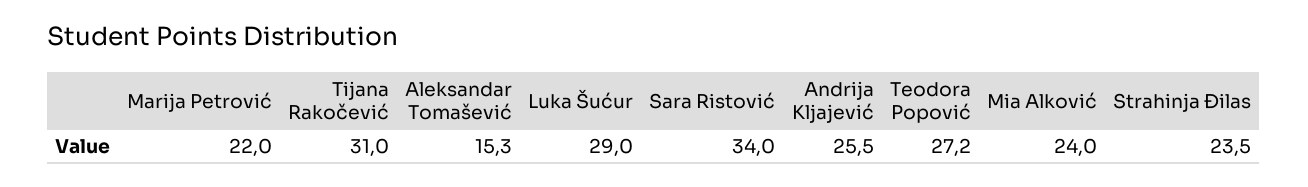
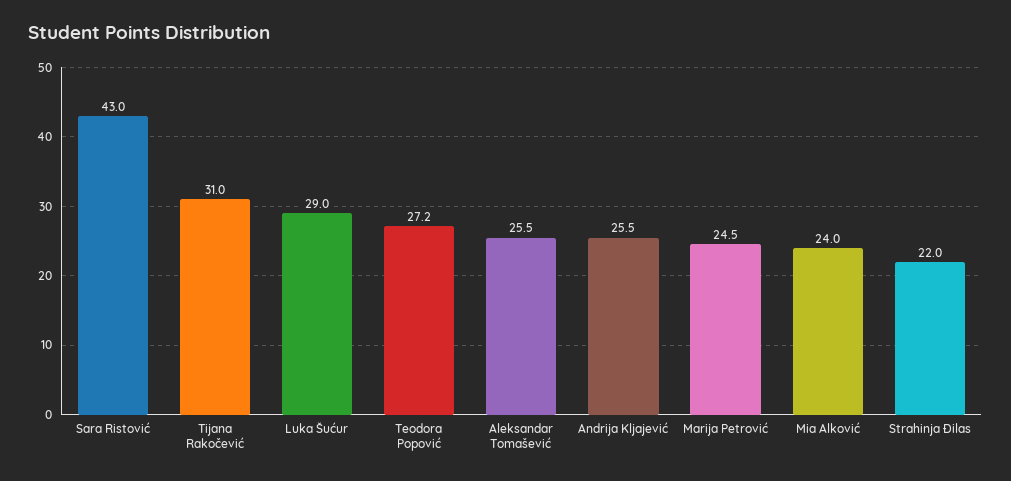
Marija Petrović: 22 -> 24.5
Aleksandar Tomašević: 15.3 -> 25.5
Sara Ristović: 34 -> 43
Strahinja Đilas: 23.5 -> 22

